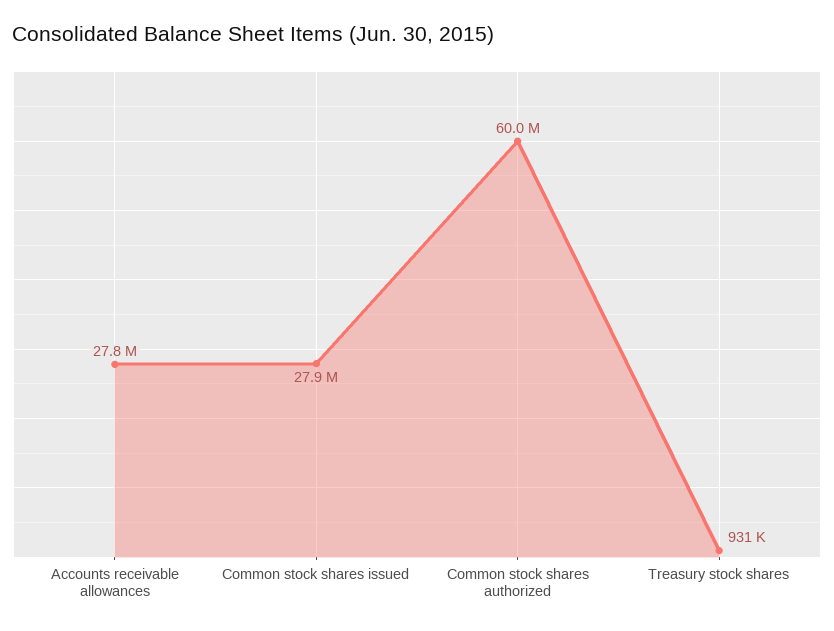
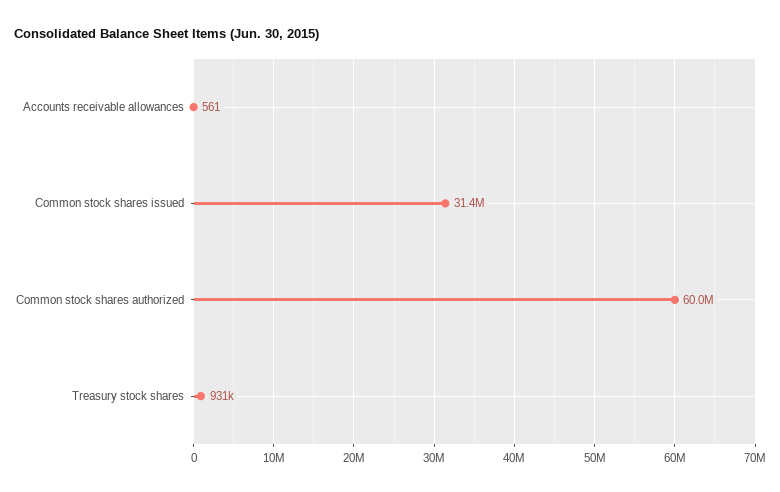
Accounts receivable allowances: 27800000 -> 561
Common stock shares issued: 27900000 -> 31400000

